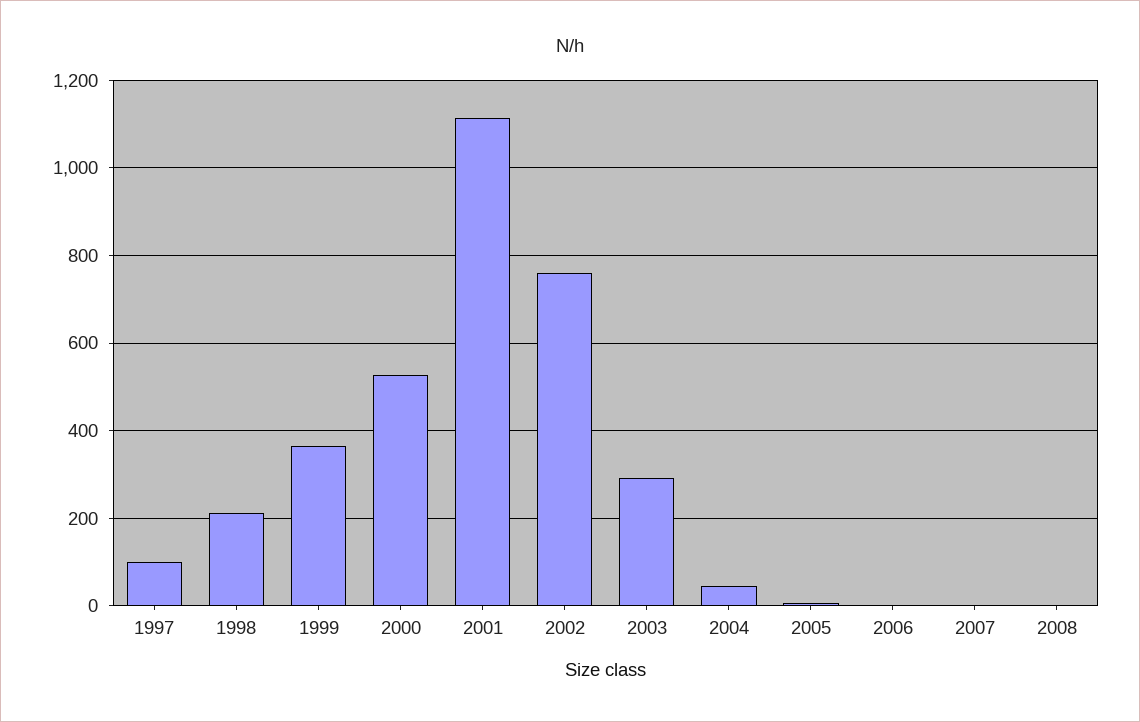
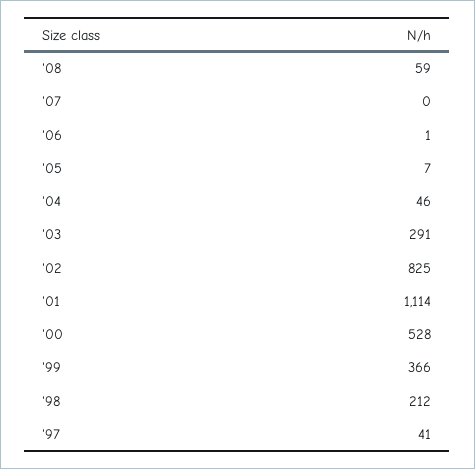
1997: 100 -> 41
2002: 760 -> 825
2008: 0 -> 59

